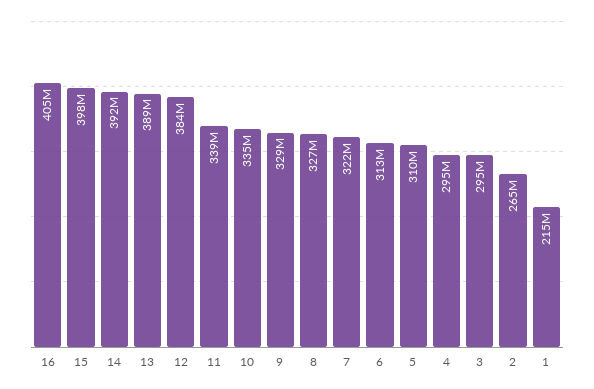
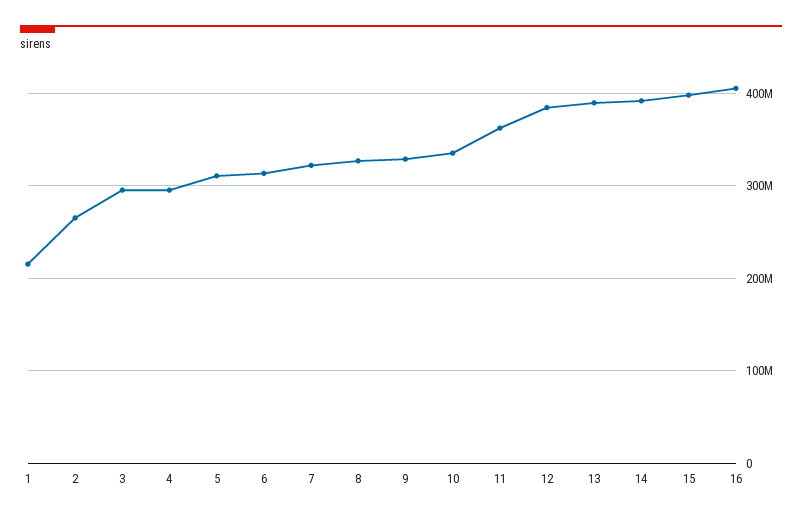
11: 339000000 -> 360000000

